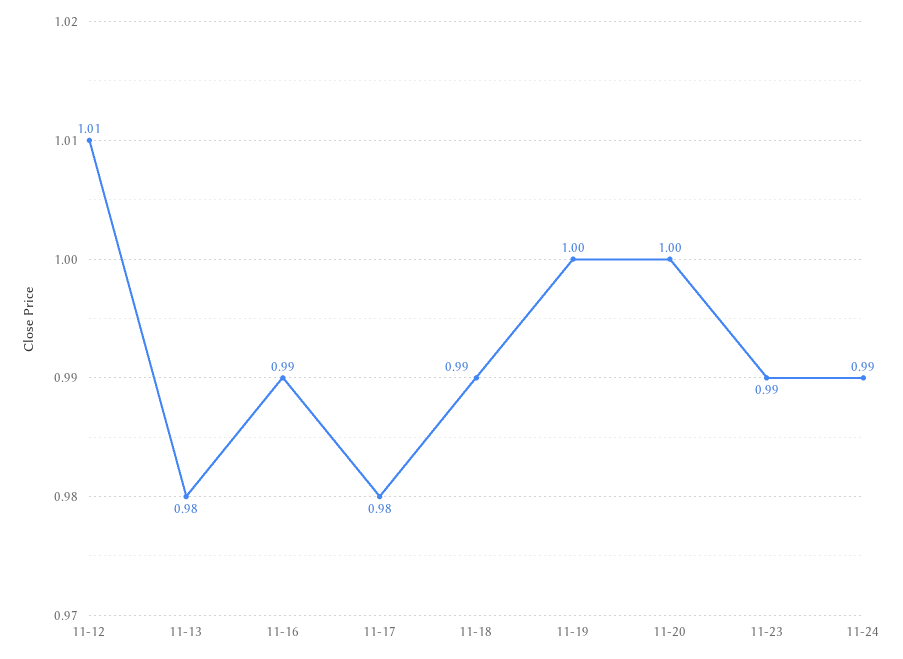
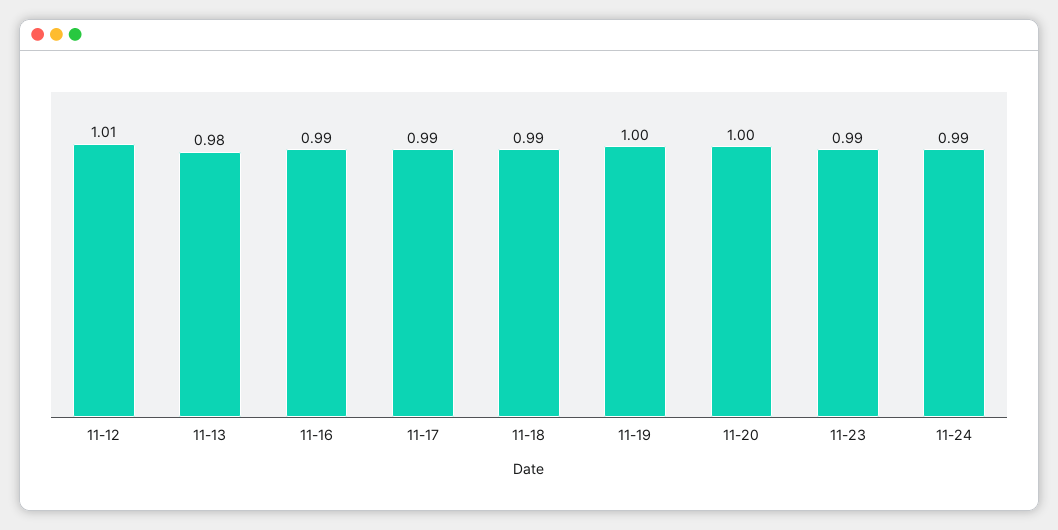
11-17: 0.98 -> 0.99

